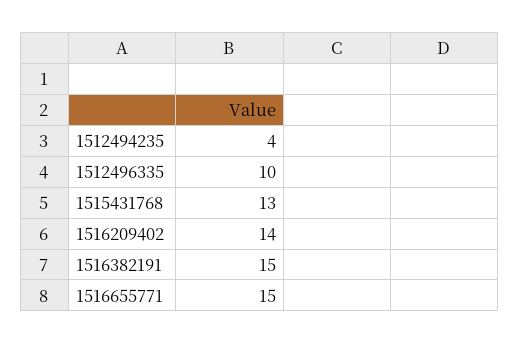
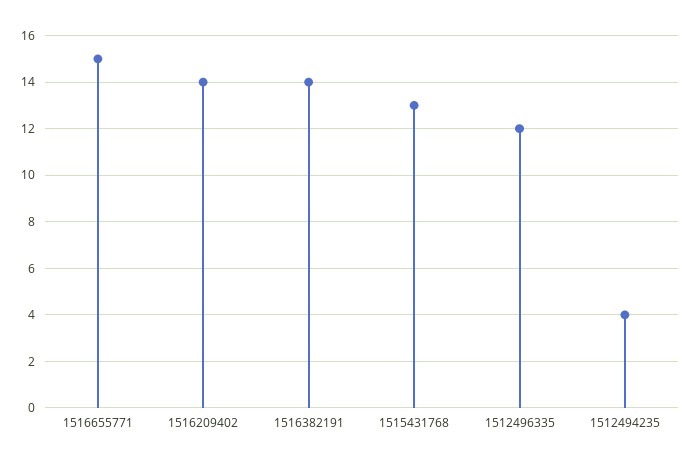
1512496335: 10 -> 12
1516382191: 15 -> 14

